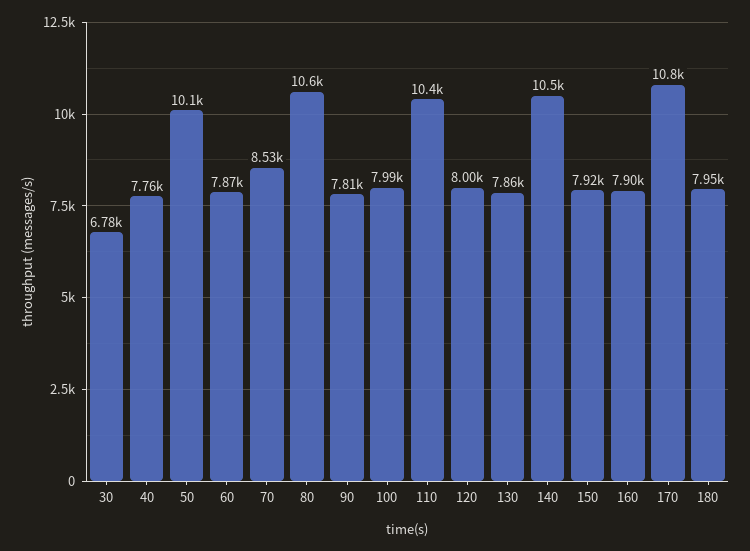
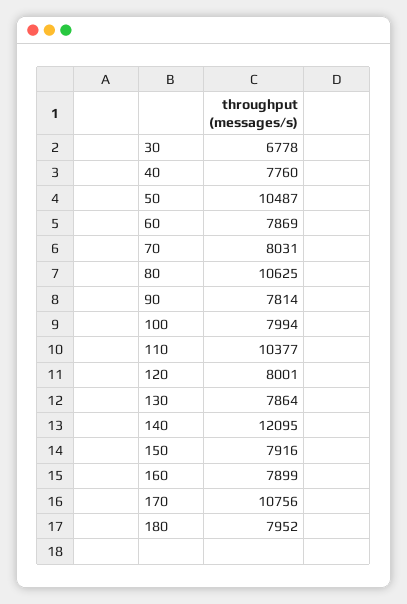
50: 10100 -> 10487
70: 8530 -> 8031
140: 10500 -> 12095

